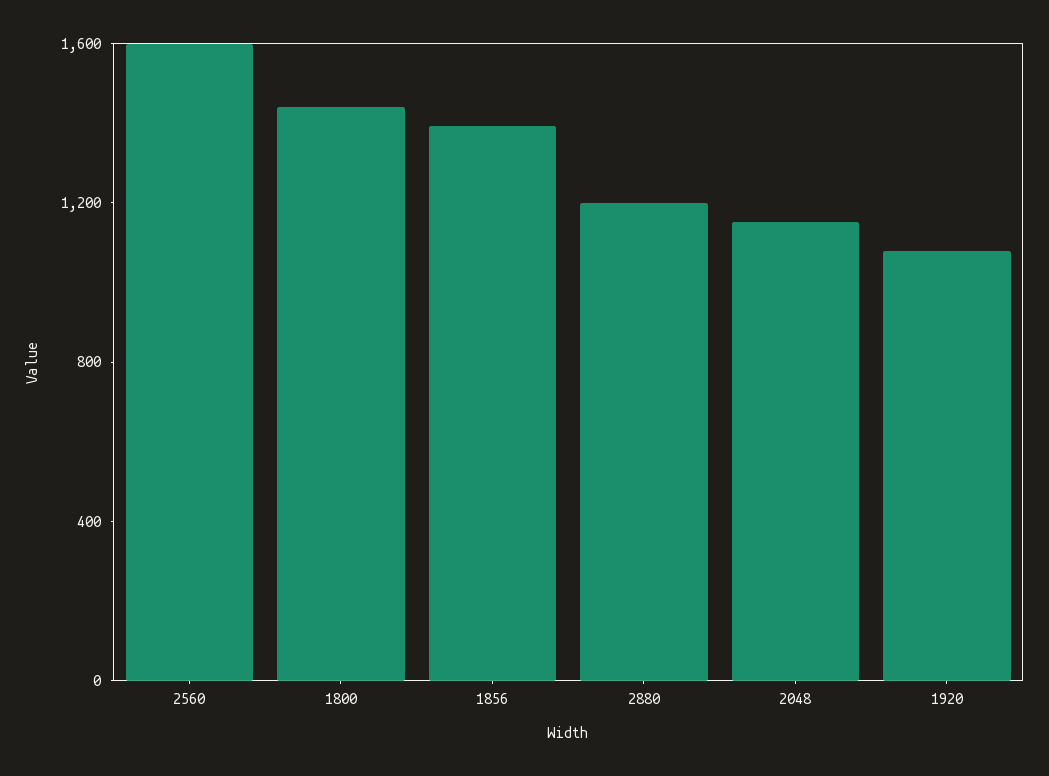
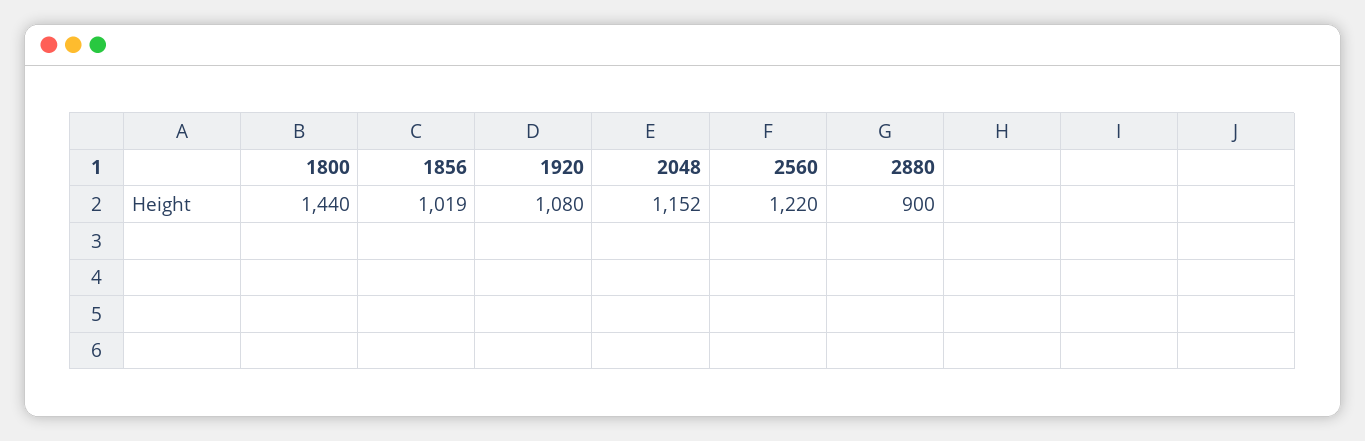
2560: 1600 -> 1220
1856: 1400 -> 1019
2880: 1200 -> 900

